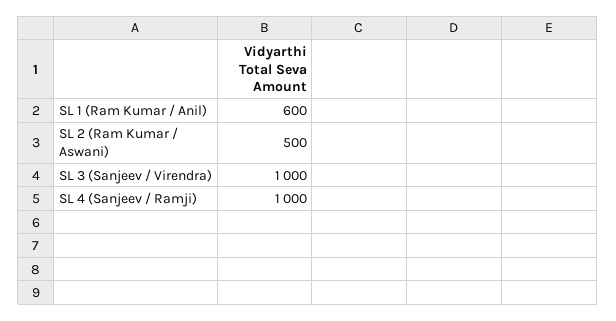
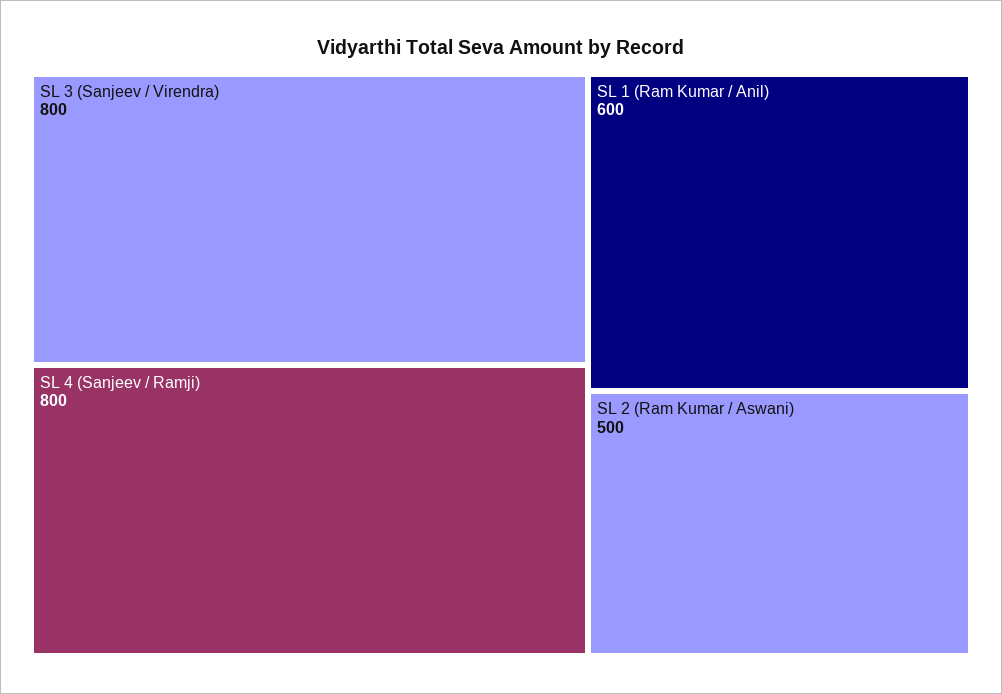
SL 3 (Sanjeev / Virendra): 1000 -> 800
SL 4 (Sanjeev / Ramji): 1000 -> 800

